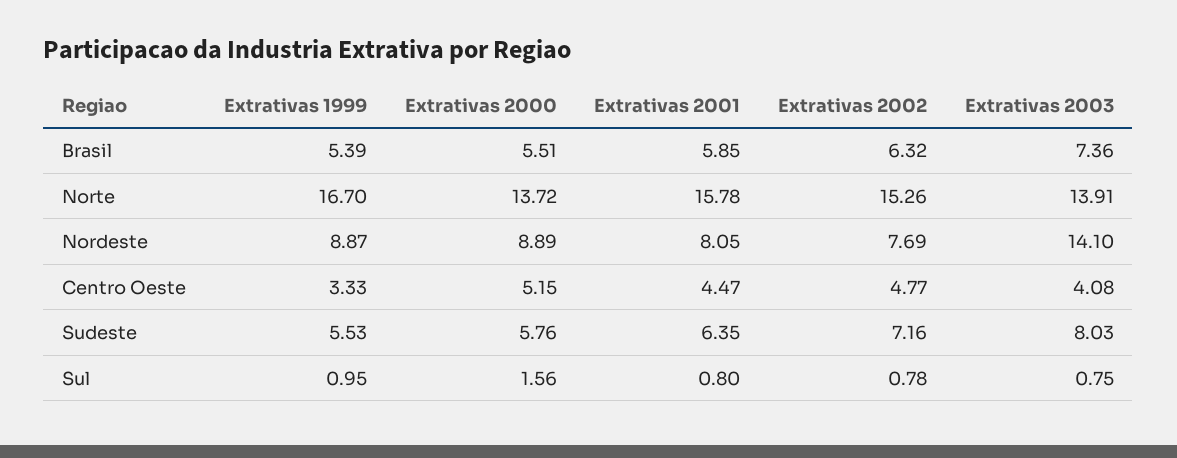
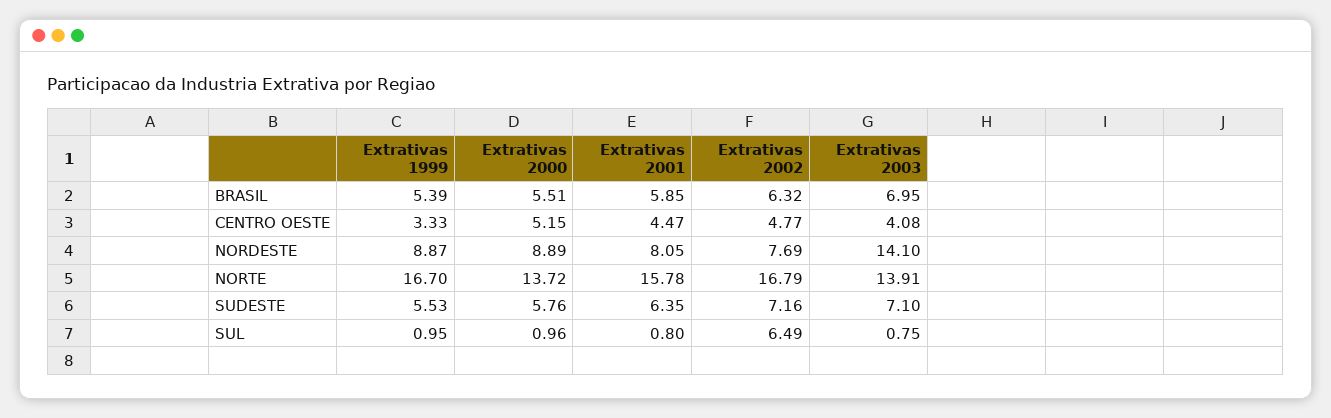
Extrativas 2003, Brasil: 7.36 -> 6.95
Extrativas 2002, Norte: 15.26 -> 16.79
Extrativas 2003, Sudeste: 8.03 -> 7.1
Extrativas 2000, Sul: 1.56 -> 0.96
Extrativas 2002, Sul: 0.78 -> 6.49

